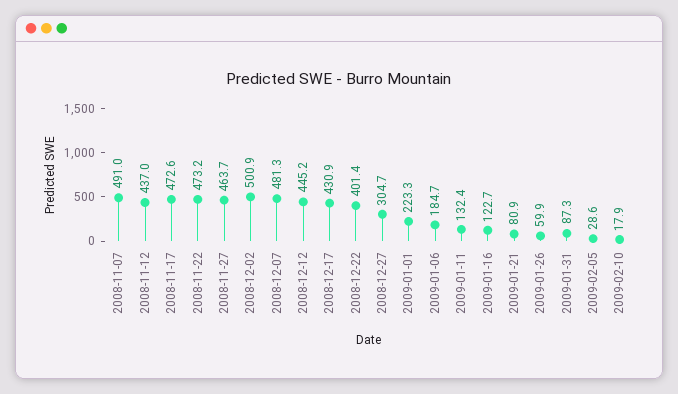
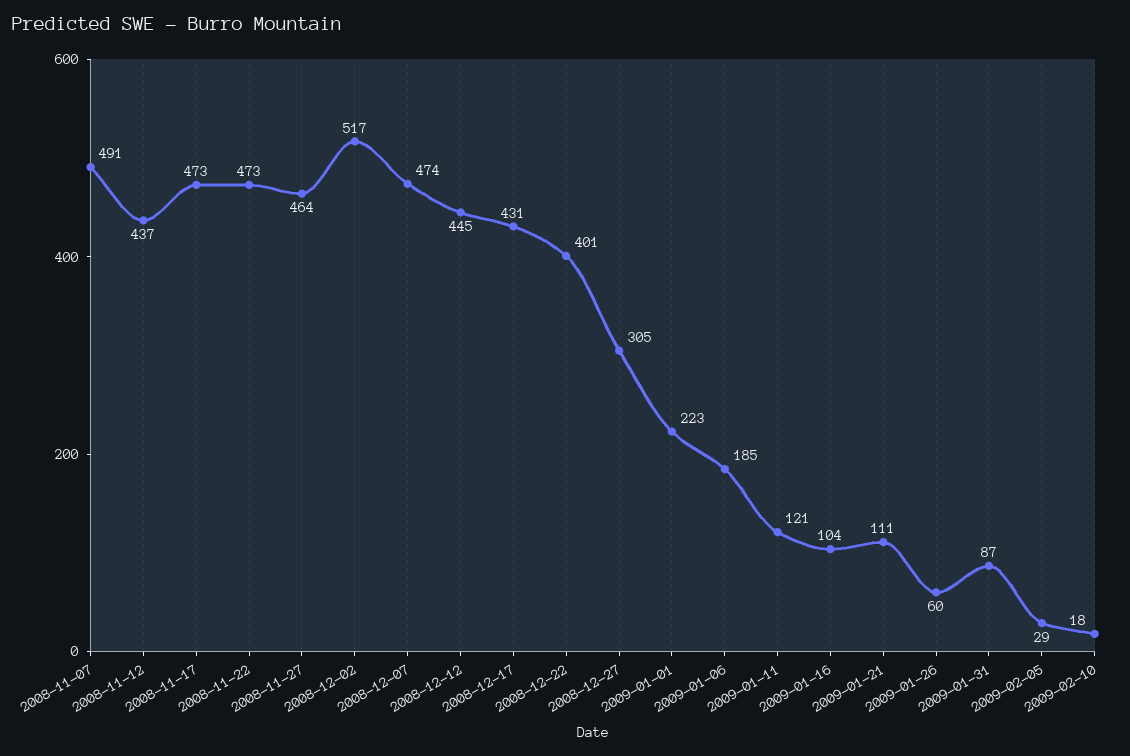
2008-12-02: 500.9 -> 517
2008-12-07: 481.3 -> 474
2009-01-11: 132.4 -> 121
2009-01-16: 122.7 -> 104
2009-01-21: 80.9 -> 111

